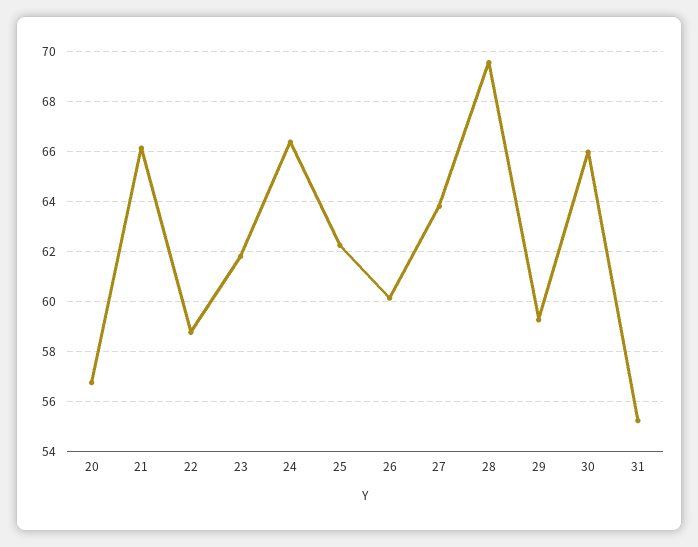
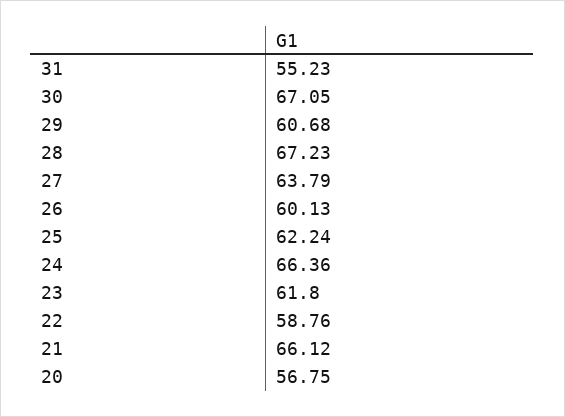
28: 69.5 -> 67.23
29: 59.25 -> 60.68
30: 66 -> 67.05

